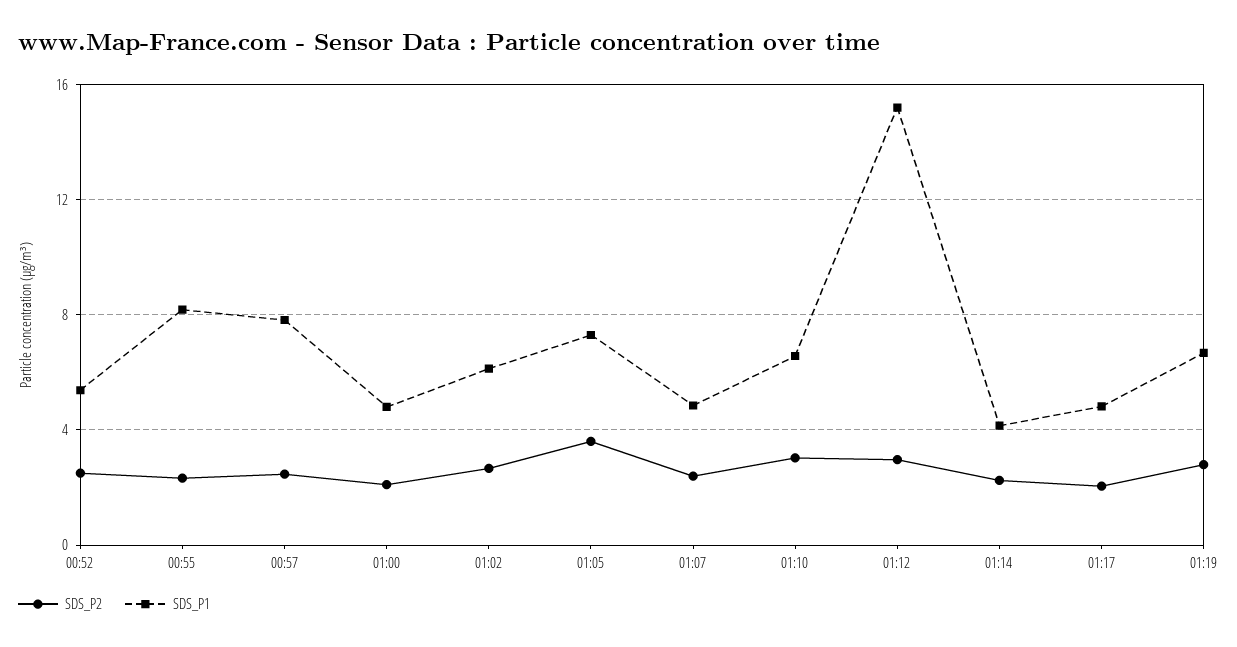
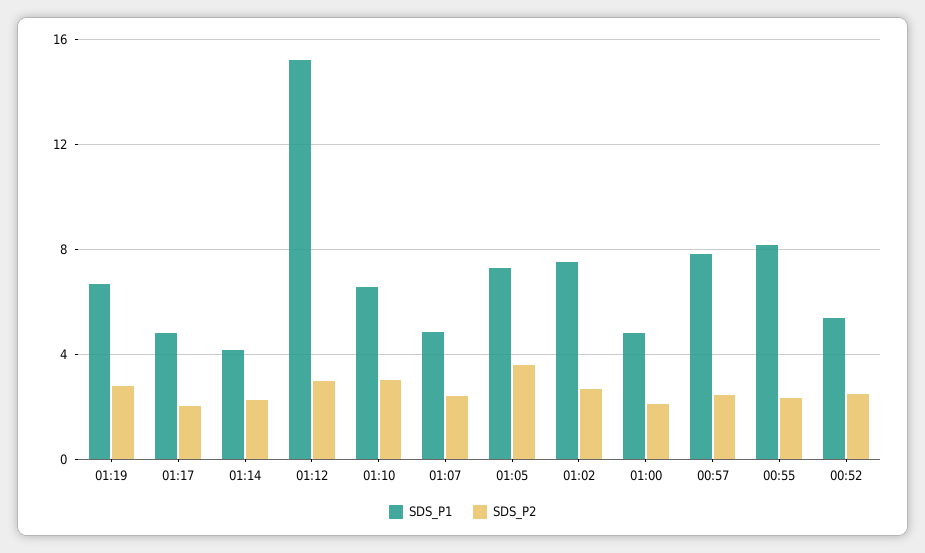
SDS_P1, 01:02: 6 -> 7.5

